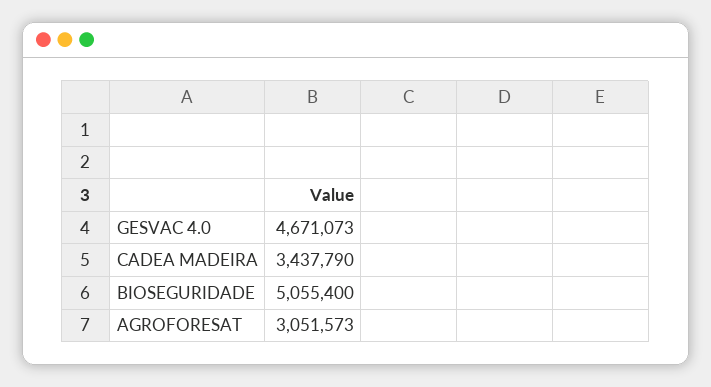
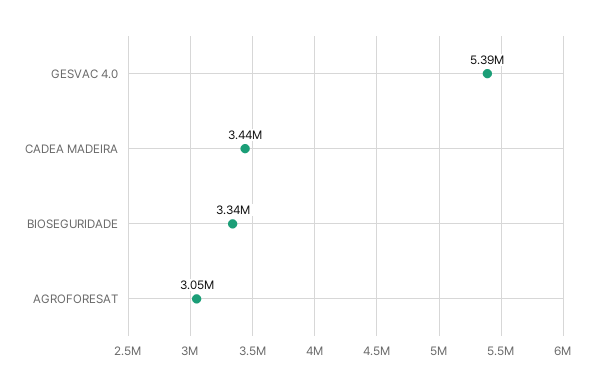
GESVAC 4.0: 4671073 -> 5390000
BIOSEGURIDADE: 5055400 -> 3340000

